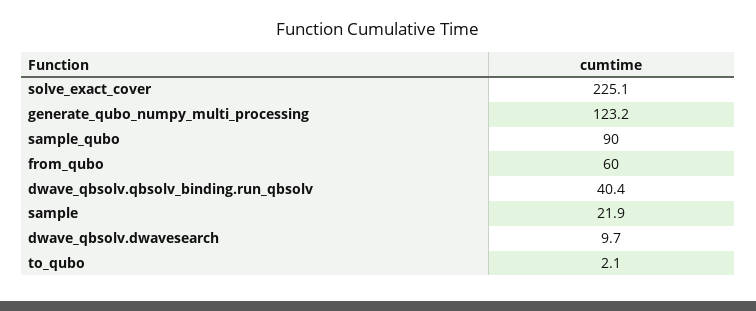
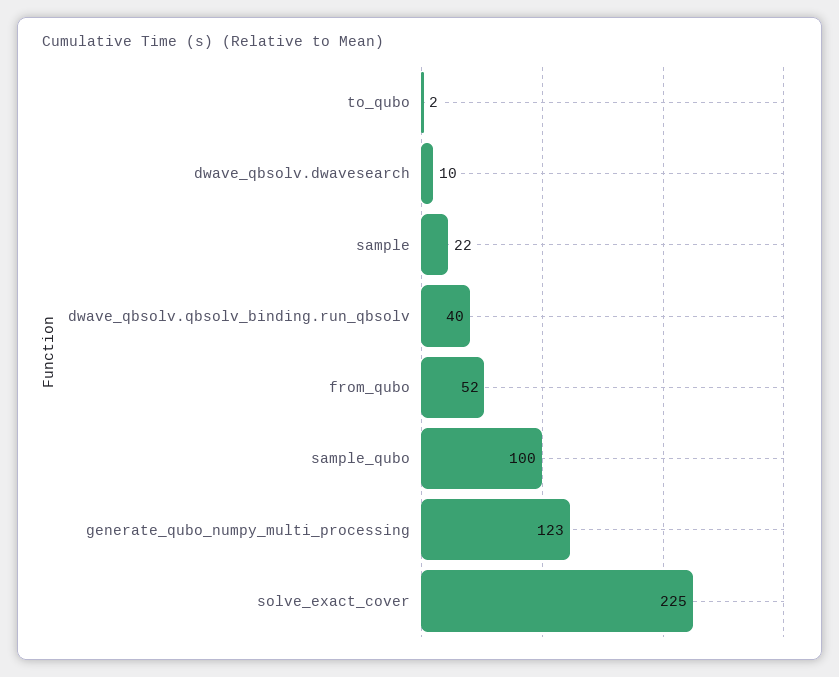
sample_qubo: 90 -> 100
from_qubo: 60 -> 52

